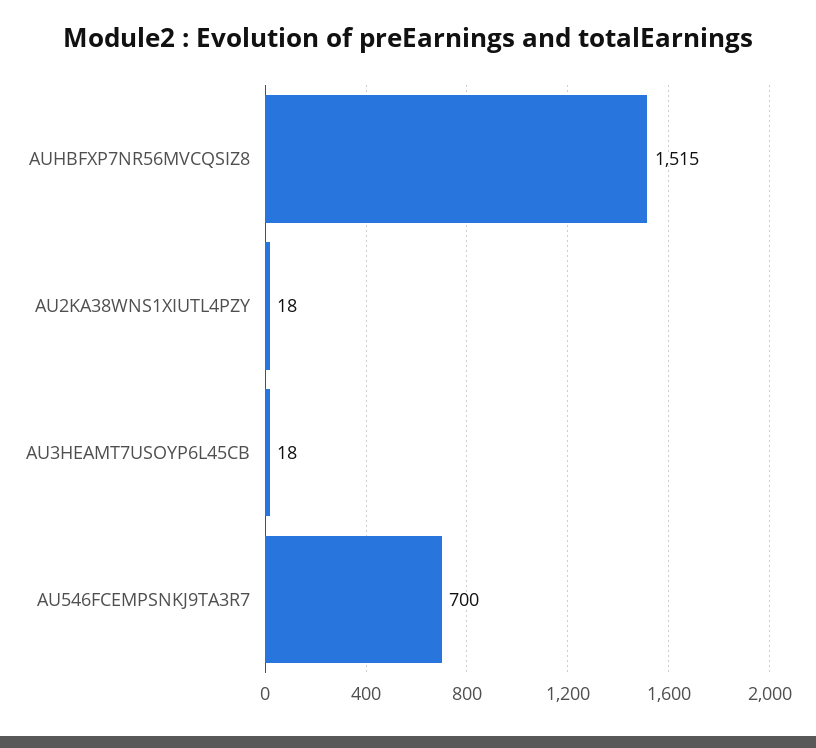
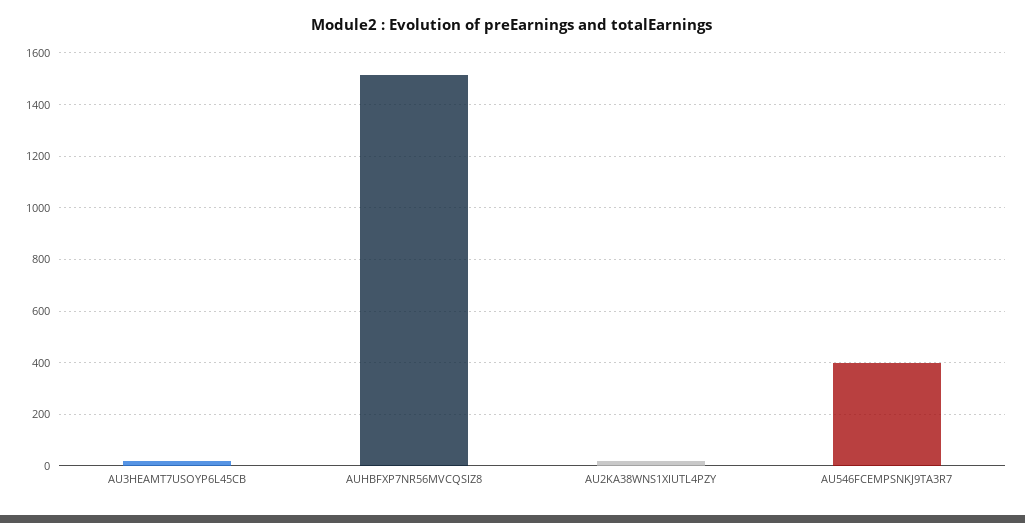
AU546FCEMPSNKJ9TA3R7: 700 -> 400

